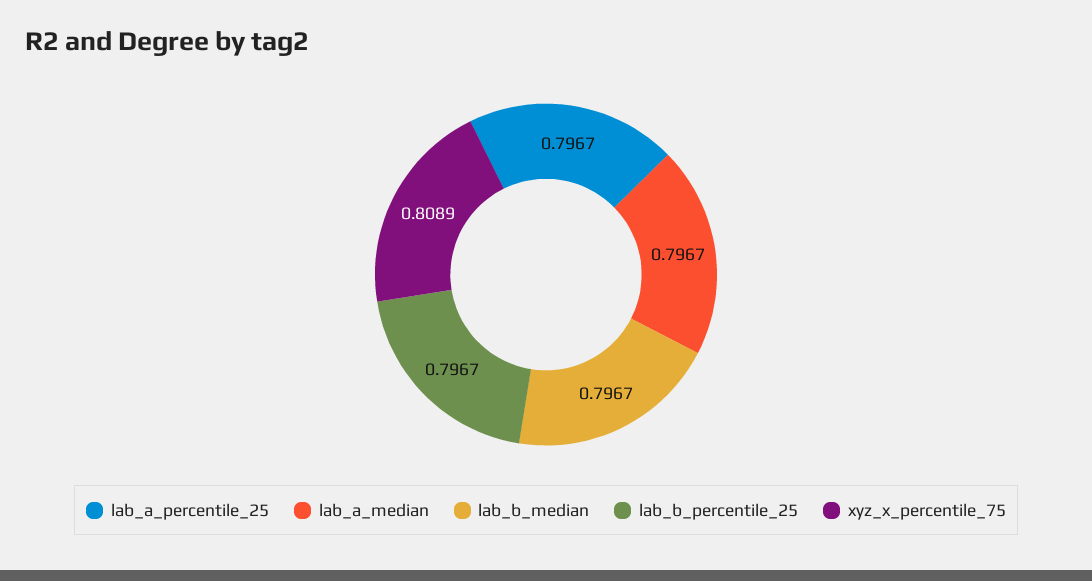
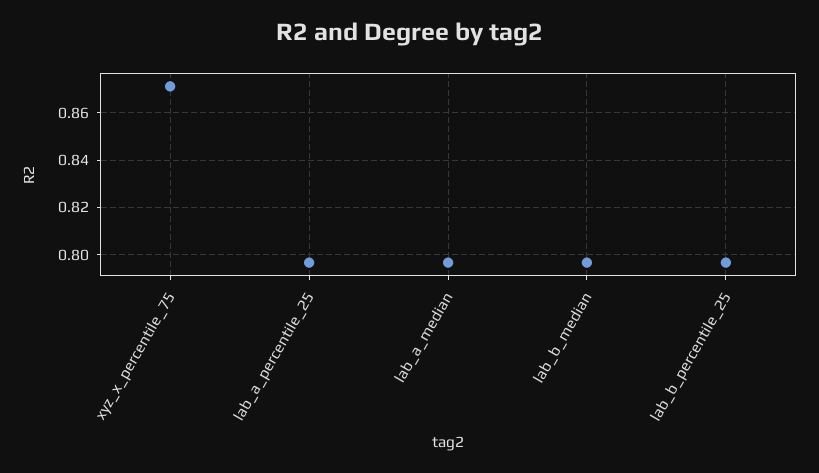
xyz_x_percentile_75: 0.8089 -> 0.87

